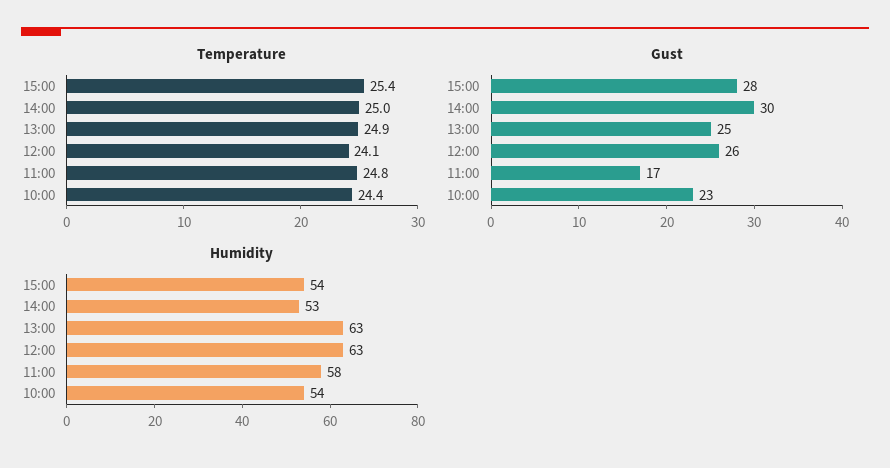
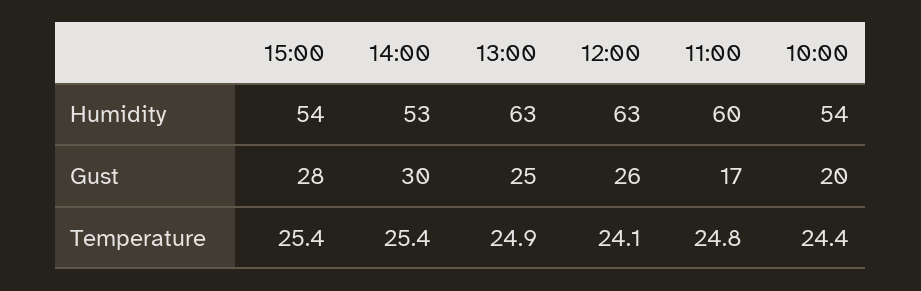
Temperature, 14:00: 25 -> 25.4
Gust, 10:00: 23 -> 20
Humidity, 11:00: 58 -> 60

